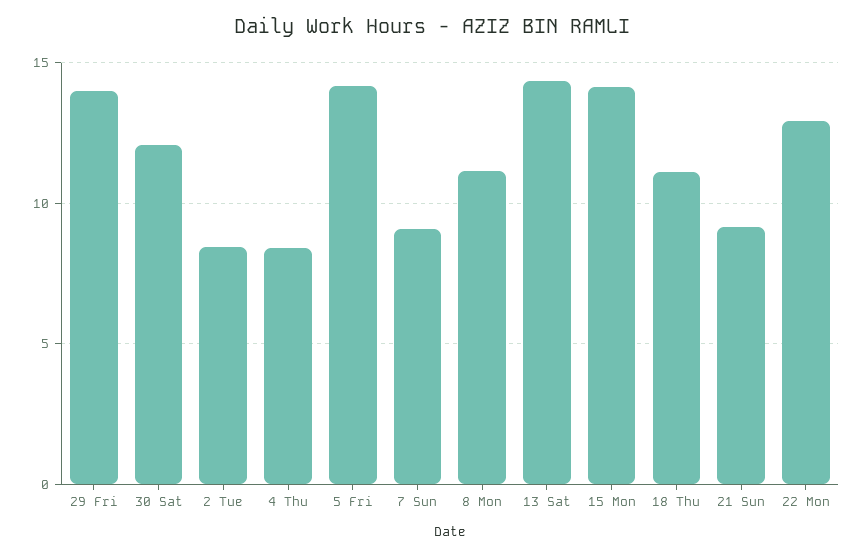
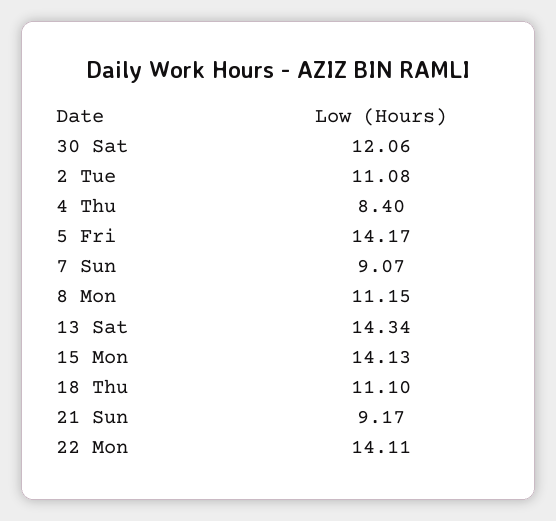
29 Fri: 14 -> none
2 Tue: 8.5 -> 11.08
22 Mon: 13 -> 14.11

